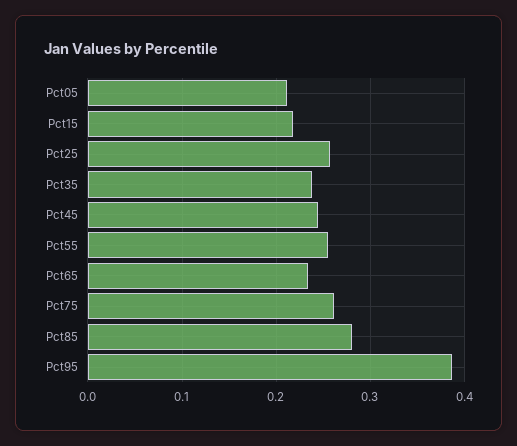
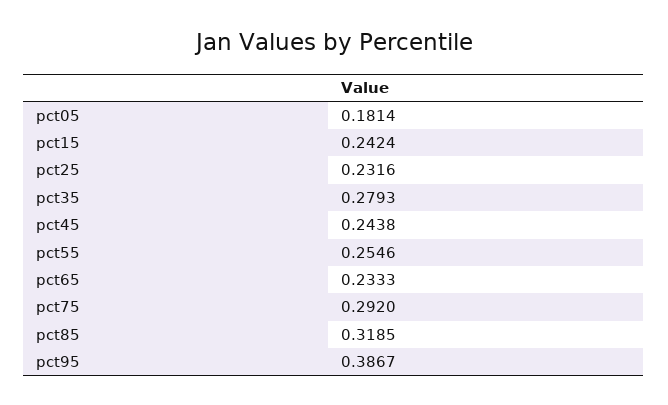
Pct05: 0.21 -> 0.1814
Pct15: 0.22 -> 0.2424
Pct25: 0.26 -> 0.2316
Pct35: 0.24 -> 0.2793
Pct75: 0.26 -> 0.292
Pct85: 0.28 -> 0.3185

